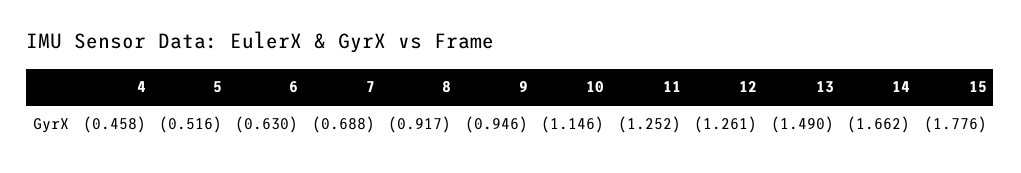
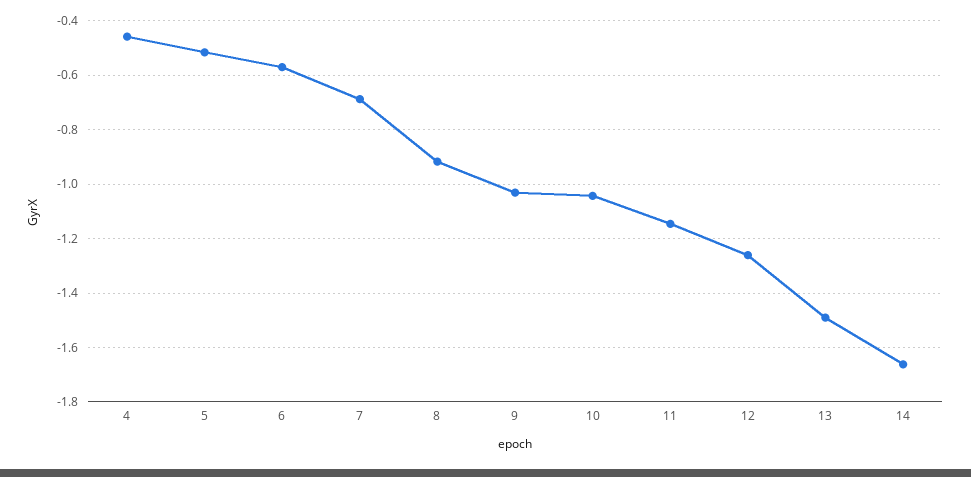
6: -0.63 -> -0.575
9: -0.946 -> -1.025
10: -1.146 -> -1.05
11: -1.252 -> -1.15
15: -1.776 -> none

